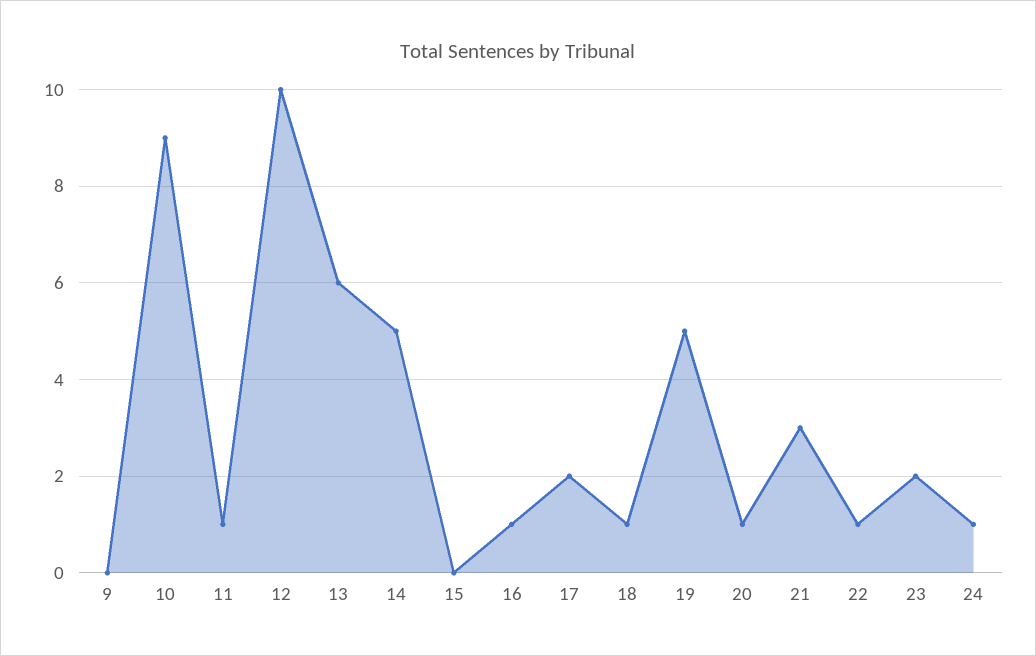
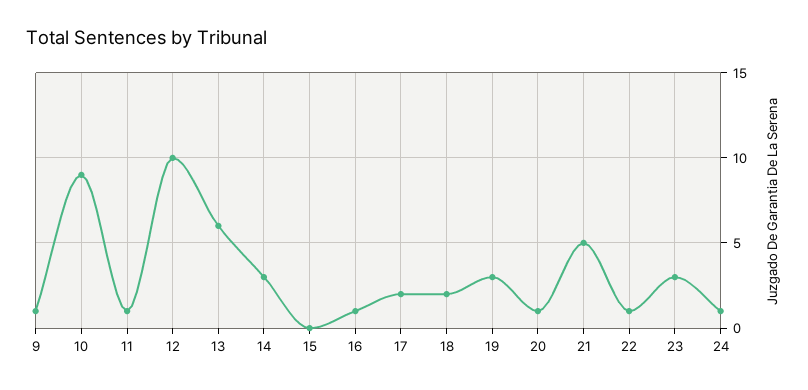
9: 0 -> 1
14: 5 -> 3
18: 1 -> 2
19: 5 -> 3
21: 3 -> 5
23: 2 -> 3

